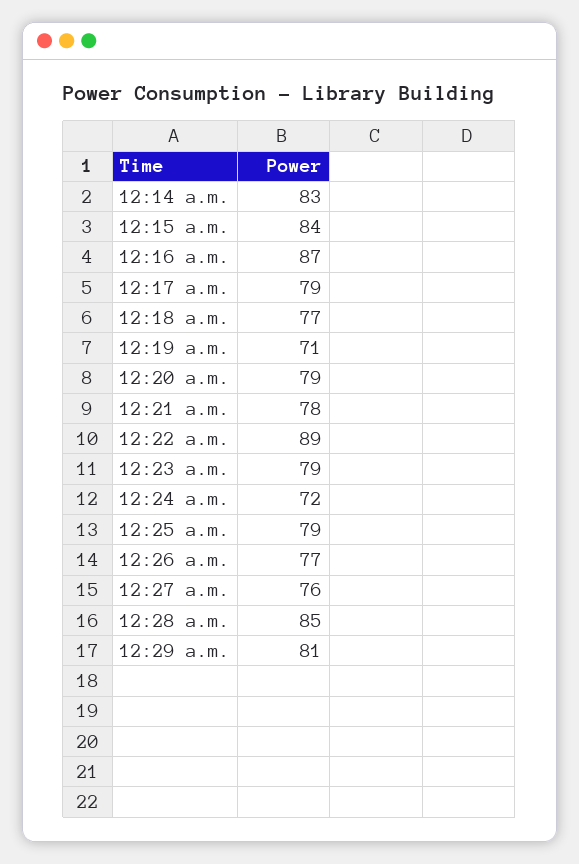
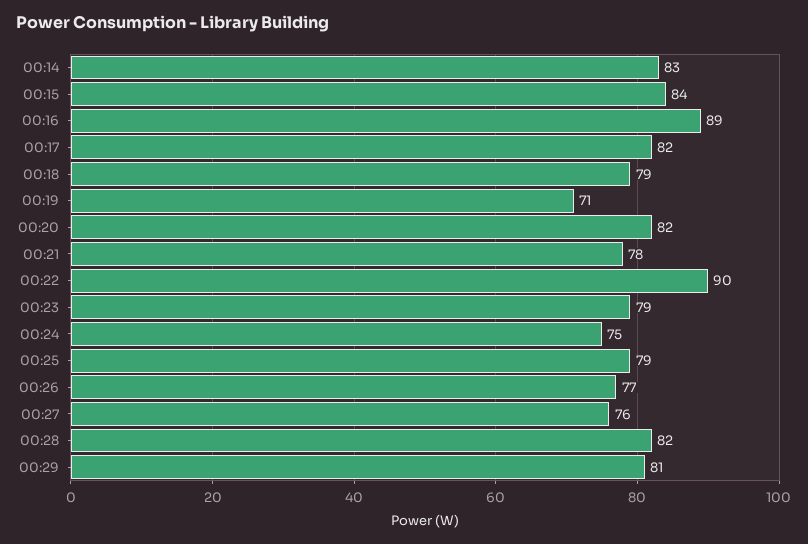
12:16 a.m.: 87 -> 89
12:17 a.m.: 79 -> 82
12:18 a.m.: 77 -> 79
12:20 a.m.: 79 -> 82
12:22 a.m.: 89 -> 90
12:24 a.m.: 72 -> 75
12:28 a.m.: 85 -> 82

